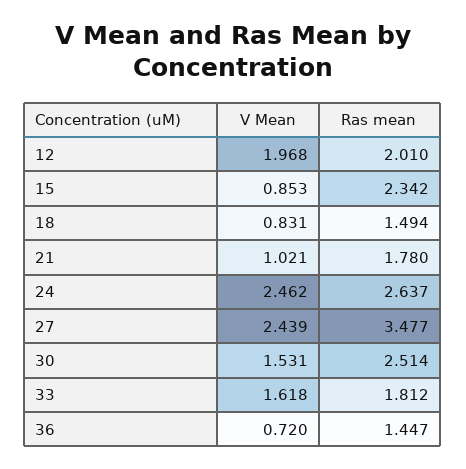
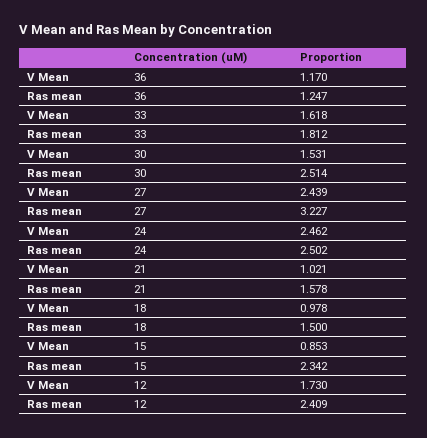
V Mean, 12: 1.968 -> 1.73
Ras mean, 12: 2.01 -> 2.409
V Mean, 18: 0.831 -> 0.978
Ras mean, 18: 1.494 -> 1.5
Ras mean, 21: 1.78 -> 1.578
Ras mean, 24: 2.637 -> 2.502
Ras mean, 27: 3.477 -> 3.227
V Mean, 36: 0.72 -> 1.17
Ras mean, 36: 1.447 -> 1.247

